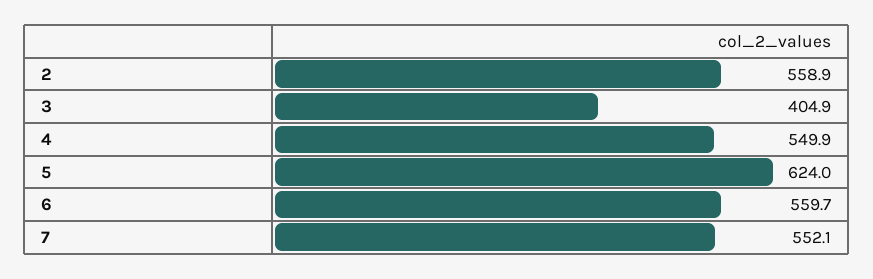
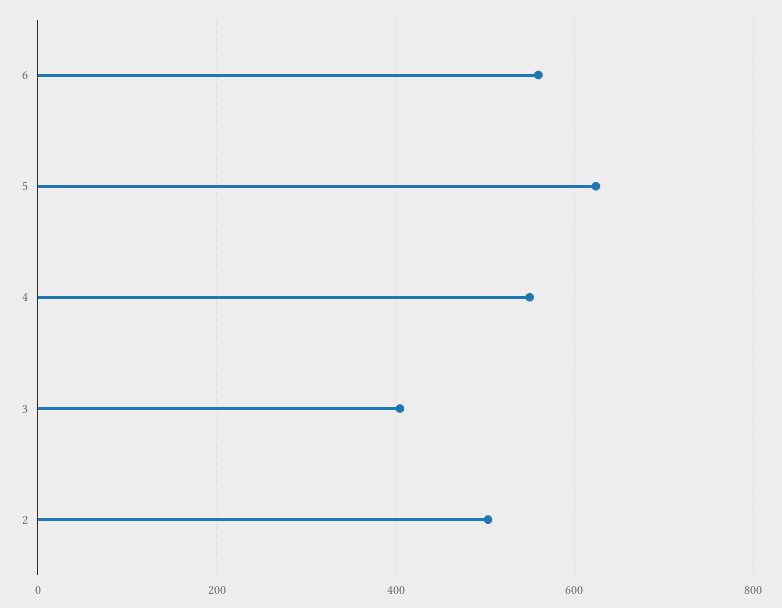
2: 558.9 -> 500
7: 552.1 -> none

